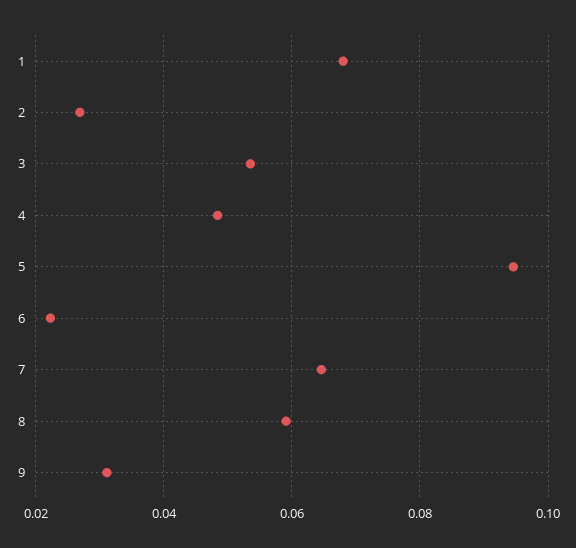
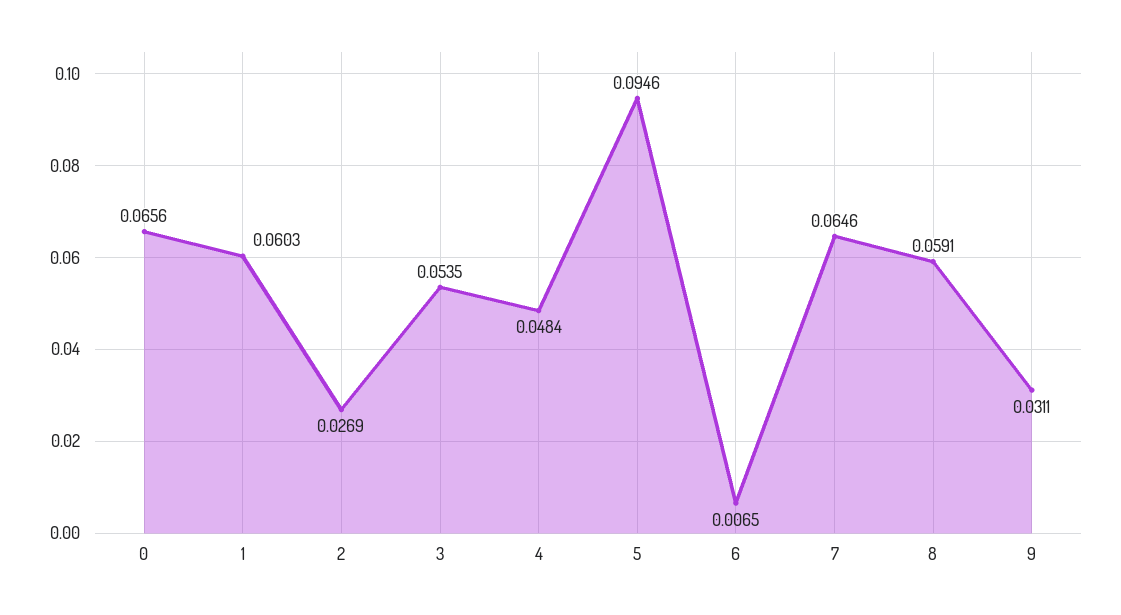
1: 0.068 -> 0.0603
6: 0.022 -> 0.0065
0: none -> 0.0656

